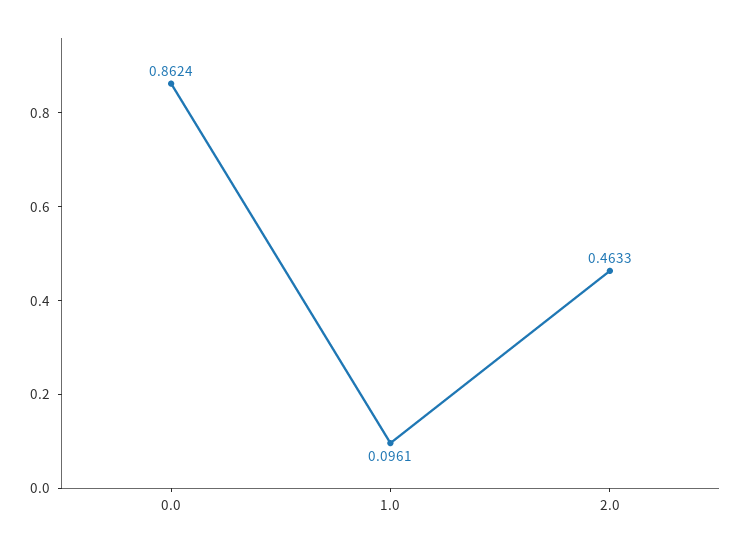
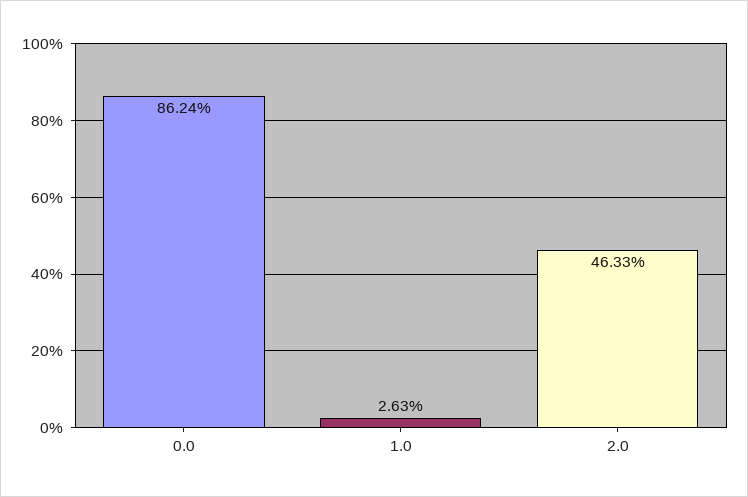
1.0: 0.0961 -> 0.0263

